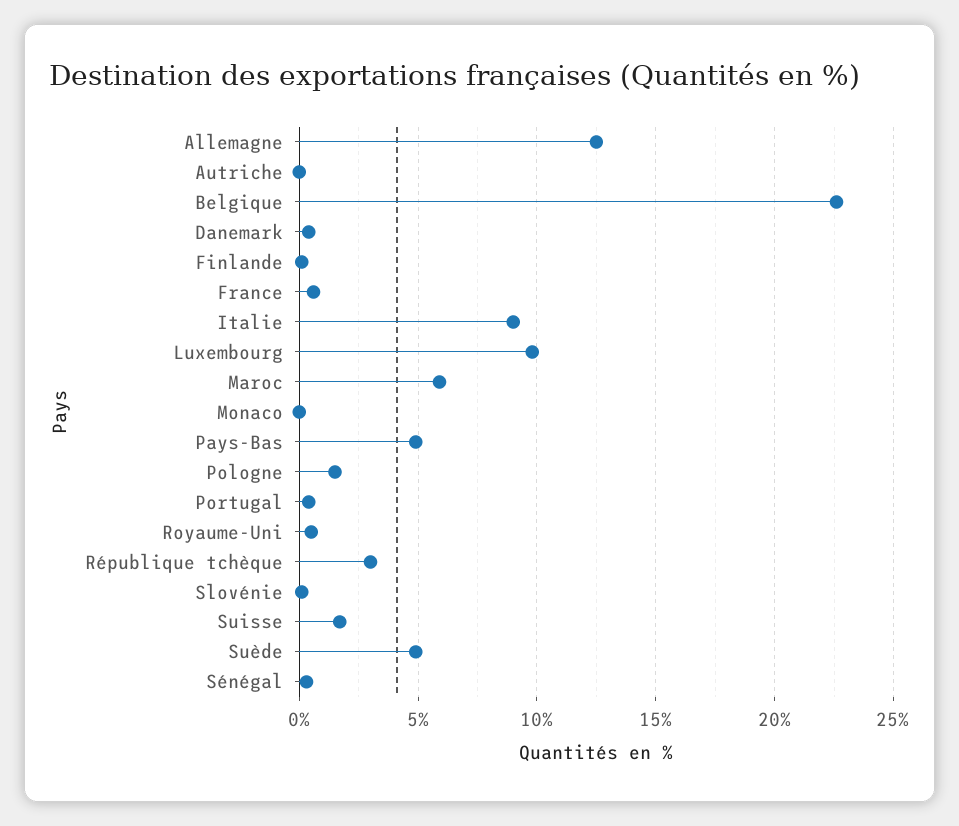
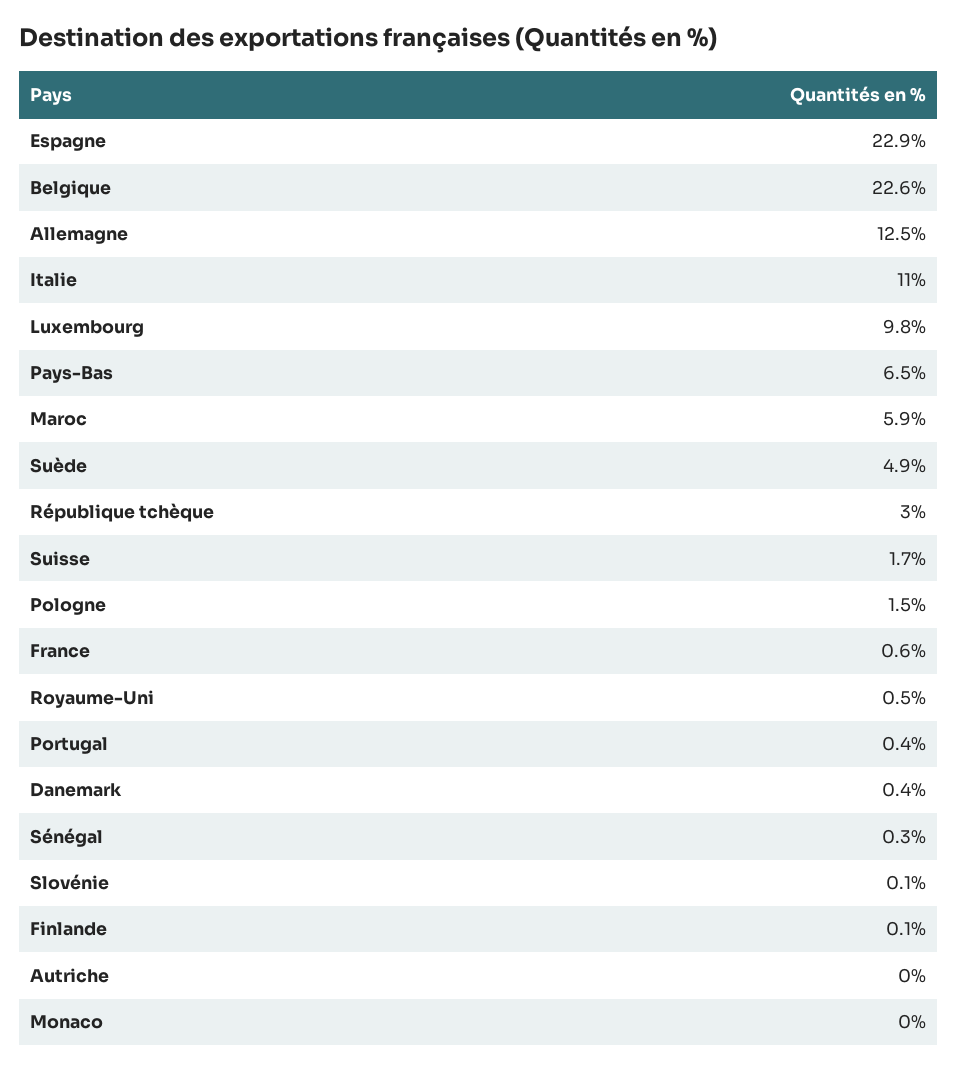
Italie: 9 -> 11
Pays-Bas: 5 -> 6.5
Espagne: none -> 22.9

